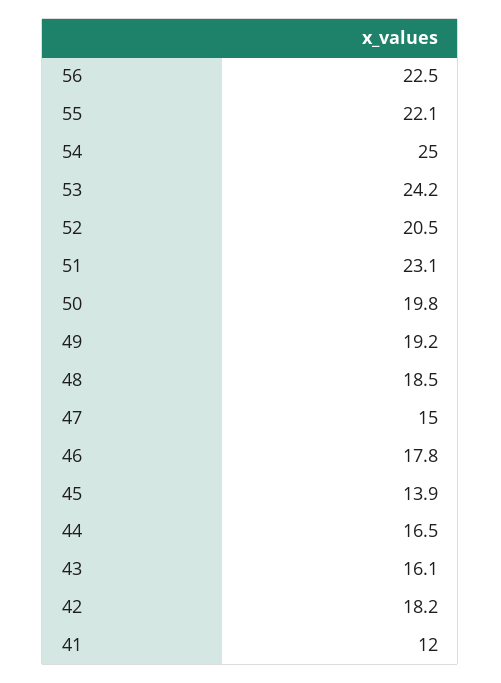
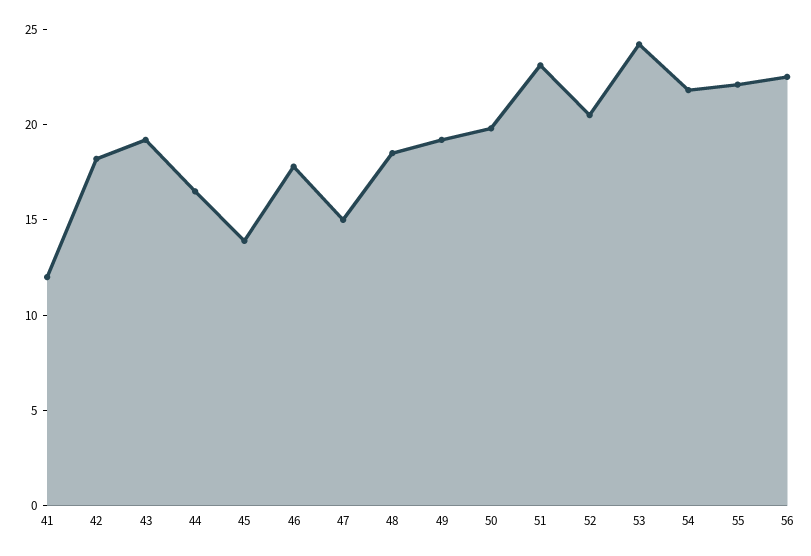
54: 25 -> 22
43: 16.1 -> 19

